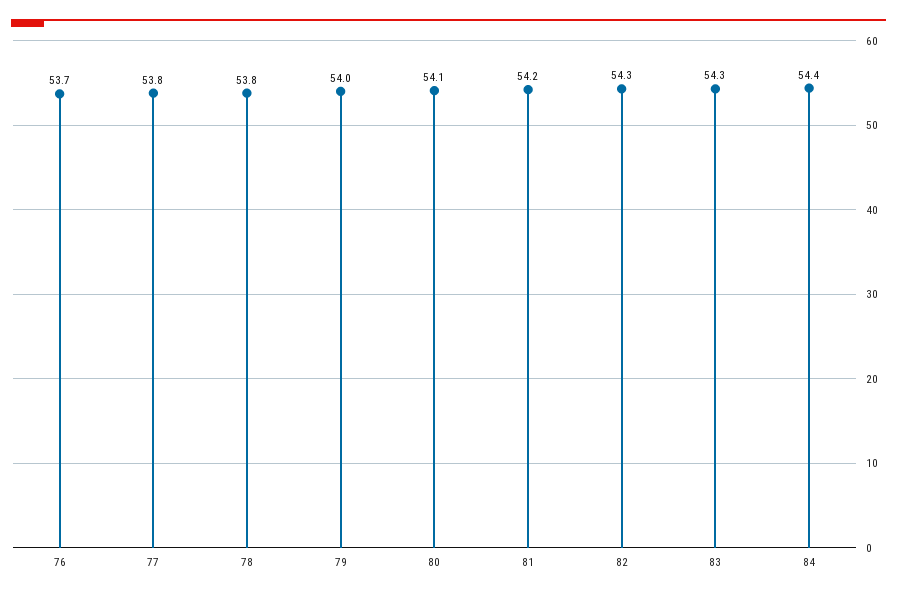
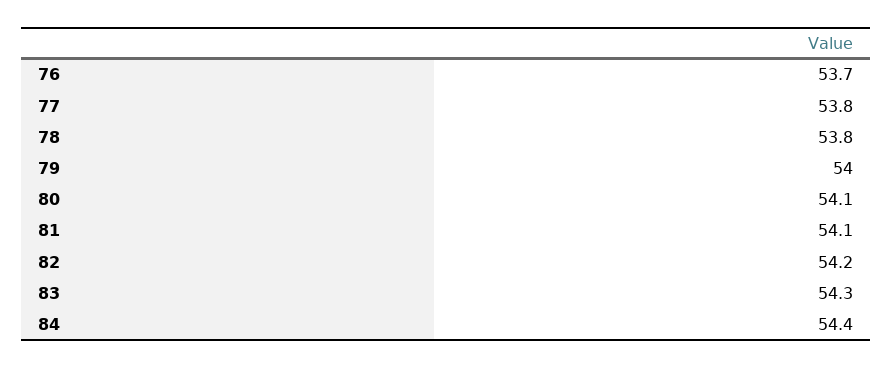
81: 54.2 -> 54.1
82: 54.3 -> 54.2

